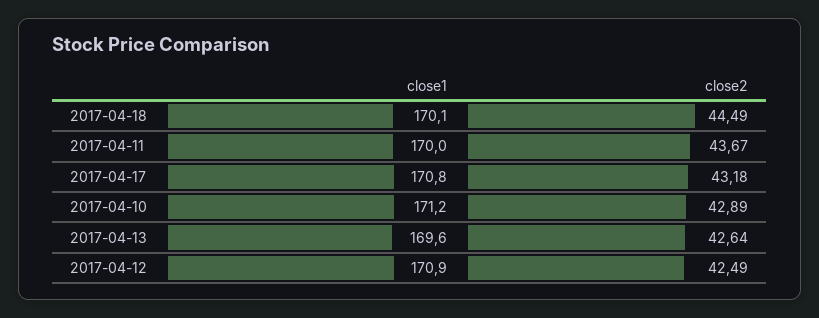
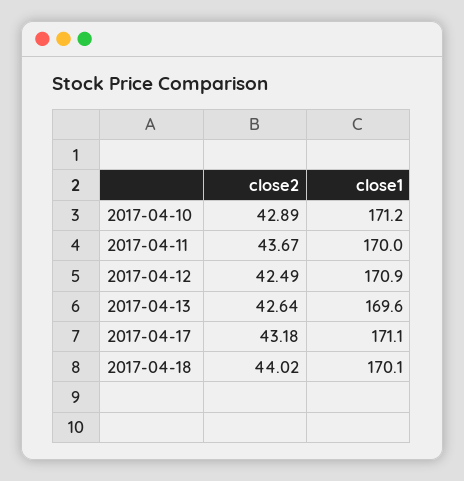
close2, 2017-04-18: 44.49 -> 44.02
close1, 2017-04-17: 170.8 -> 171.1

